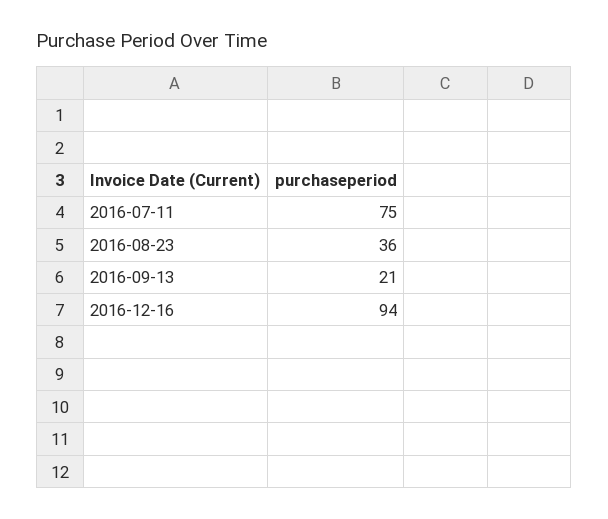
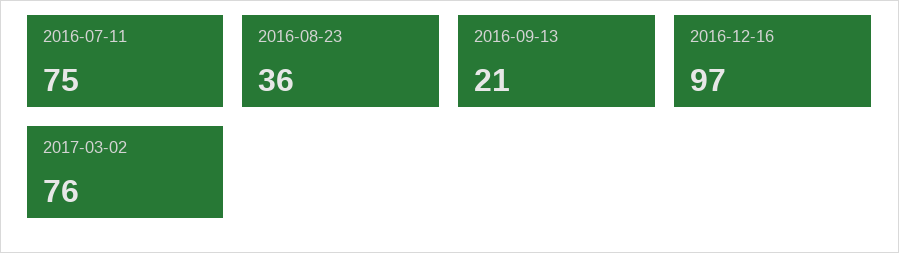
2016-12-16: 94 -> 97
2017-03-02: none -> 76

